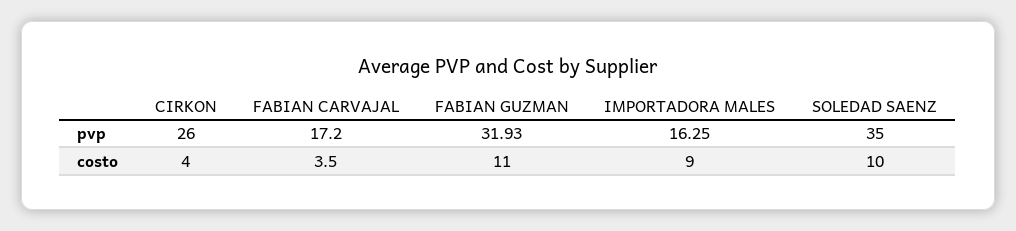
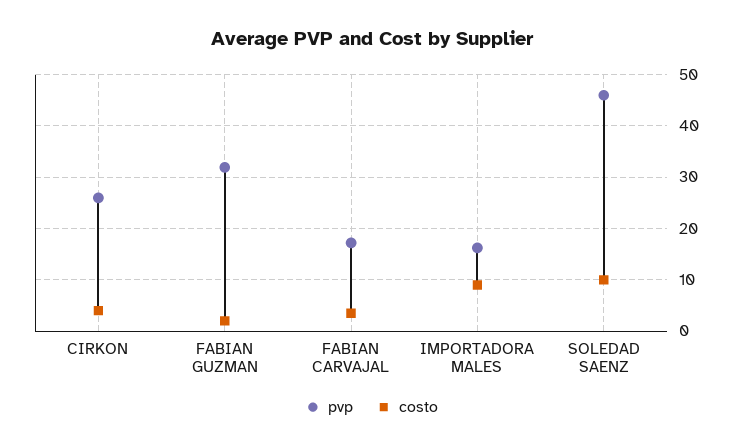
pvp, SOLEDAD SAENZ: 35 -> 46
costo, FABIAN GUZMAN: 11 -> 2

